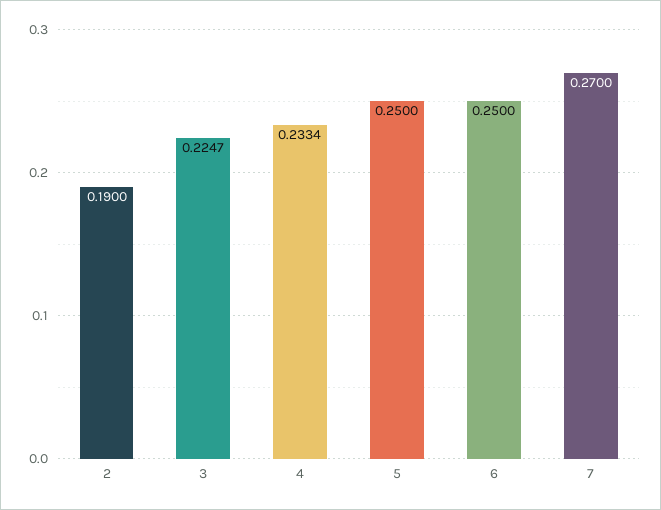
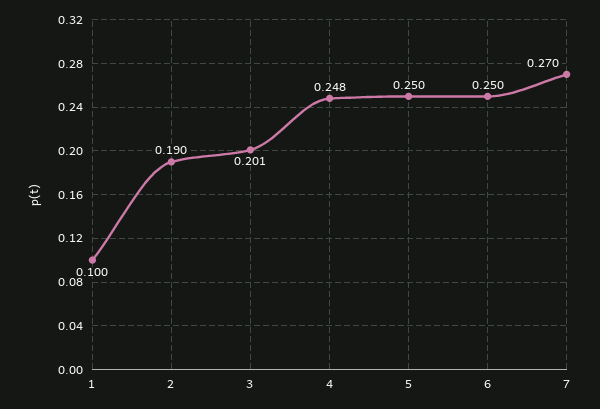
3: 0.2247 -> 0.201
4: 0.2334 -> 0.248
1: none -> 0.1

